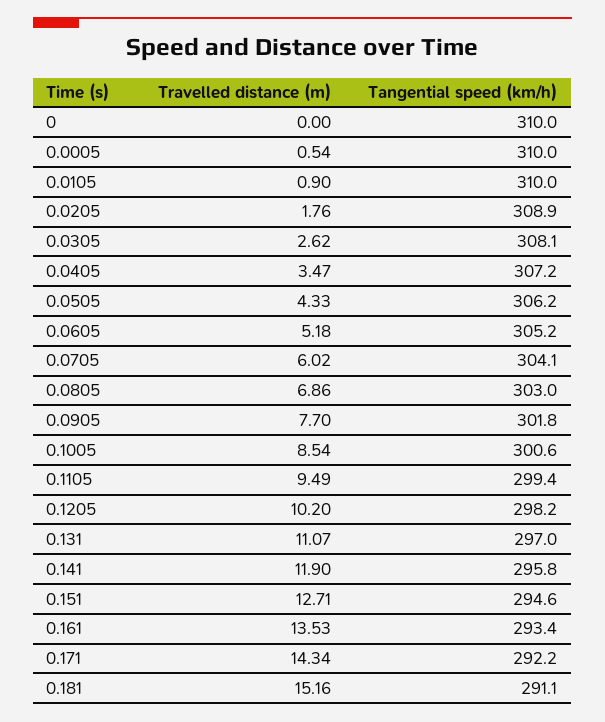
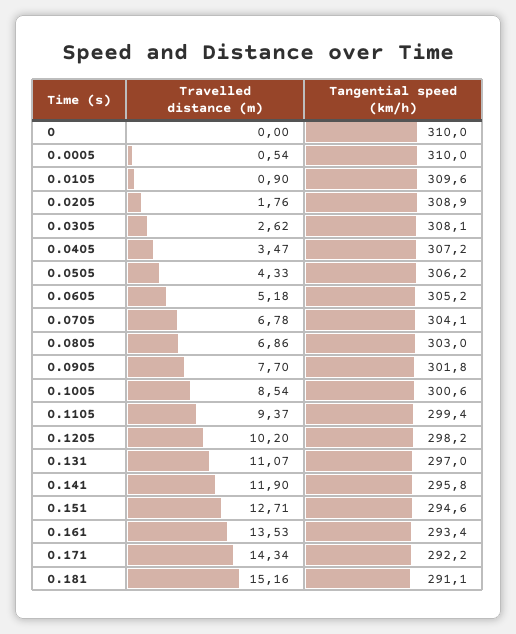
Tangential speed (km/h), 0.0105: 310 -> 309.6
Travelled distance (m), 0.0705: 6.02 -> 6.78
Travelled distance (m), 0.1105: 9.49 -> 9.37

